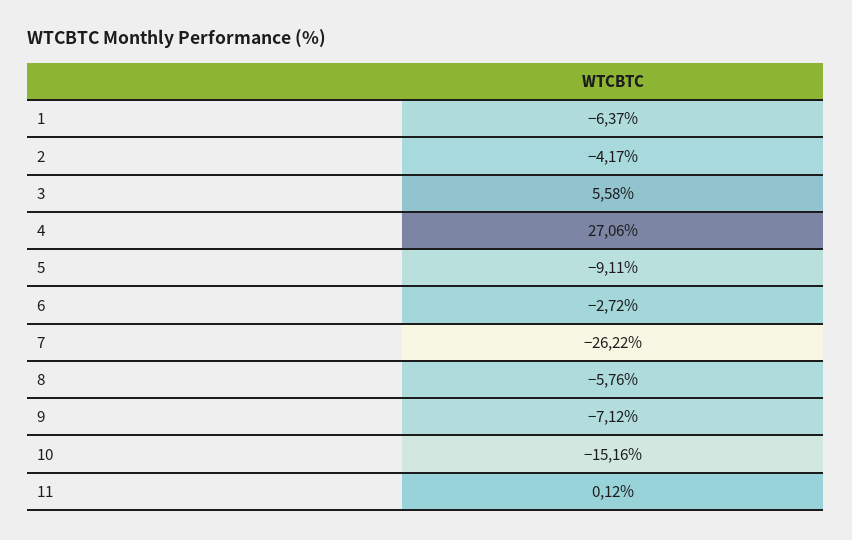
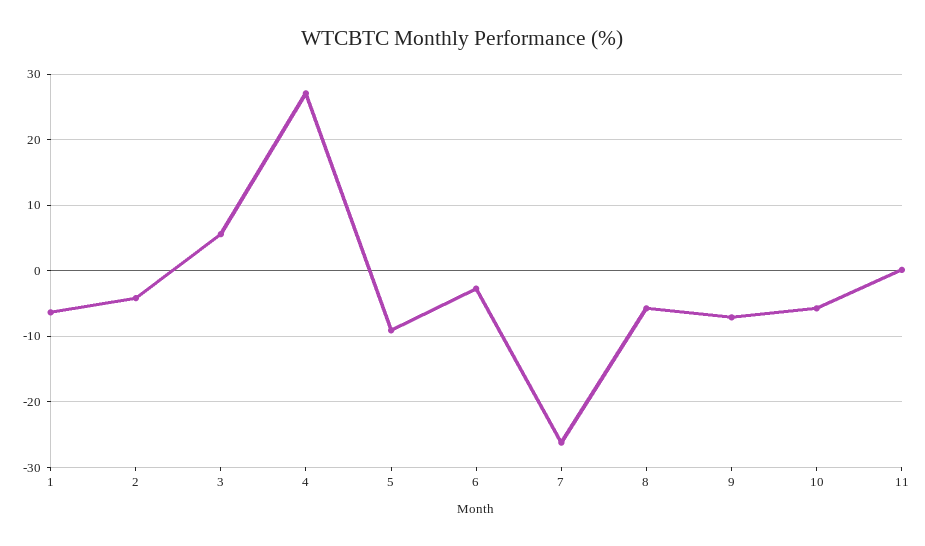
10: -15.16 -> -6

